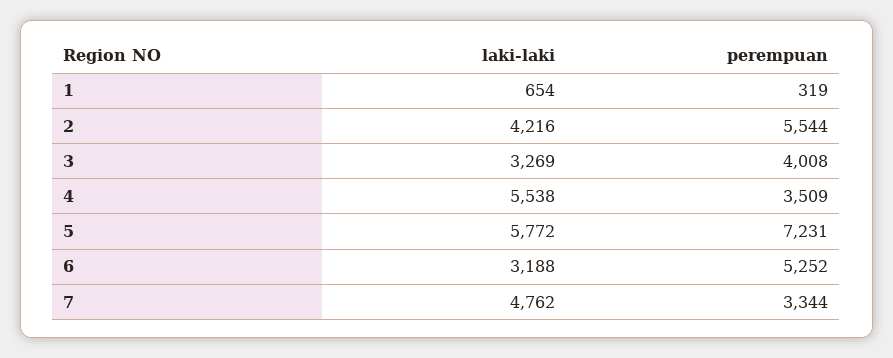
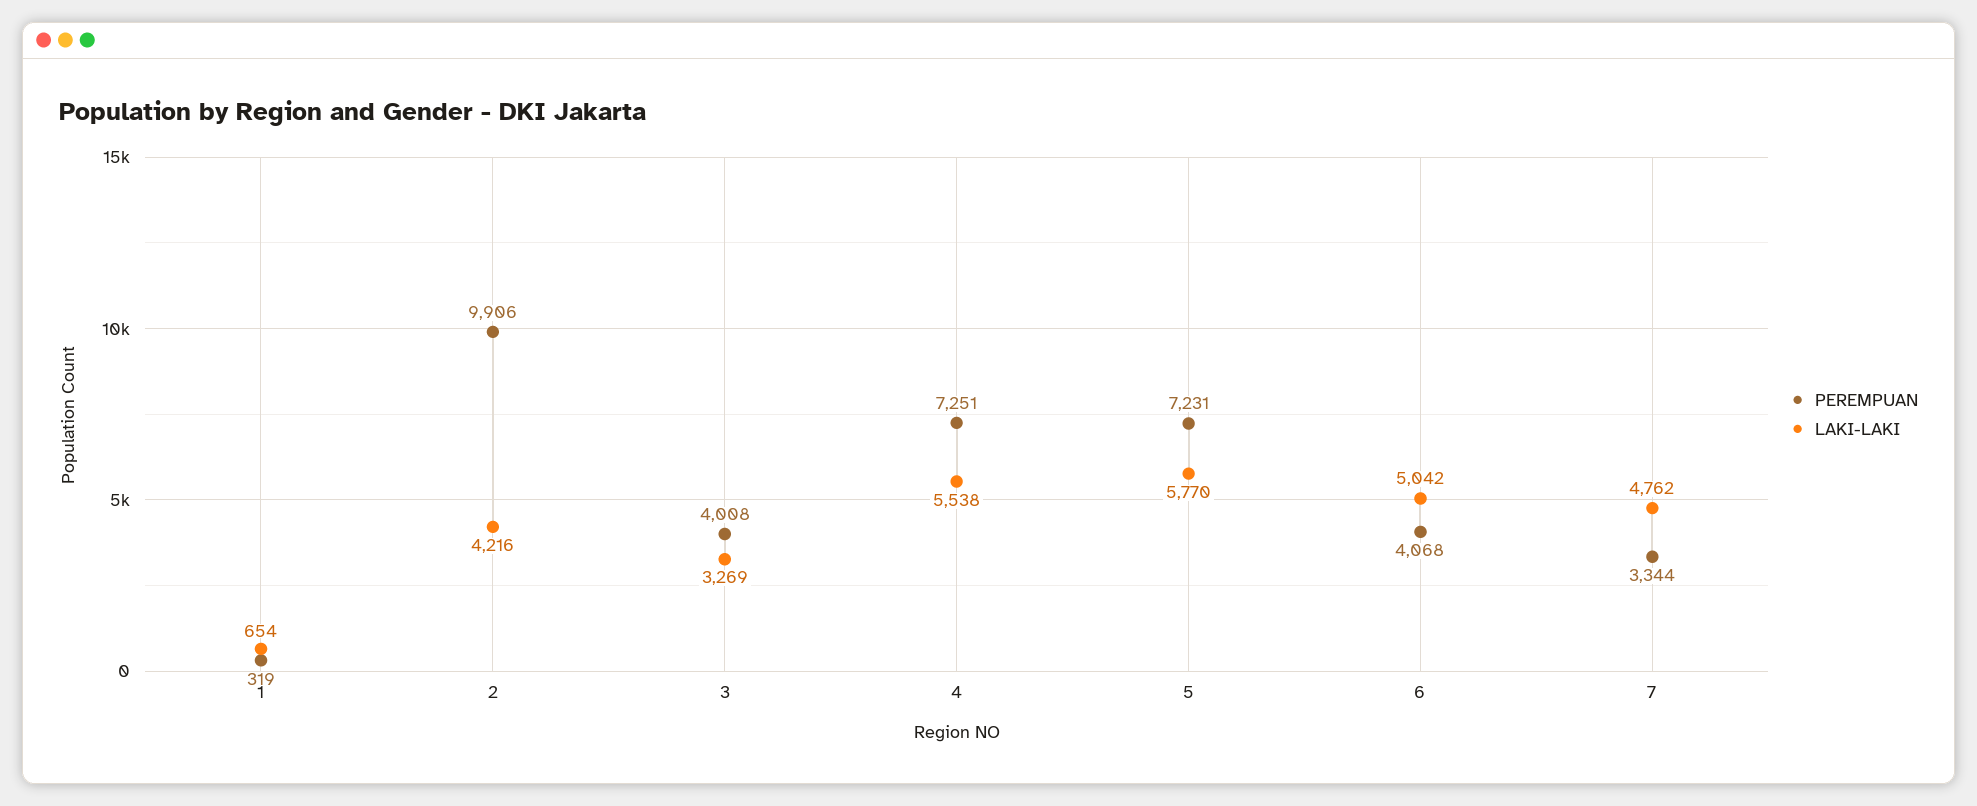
perempuan, 2: 5544 -> 9906
perempuan, 4: 3509 -> 7251
laki-laki, 5: 5772 -> 5770
laki-laki, 6: 3188 -> 5042
perempuan, 6: 5252 -> 4068

